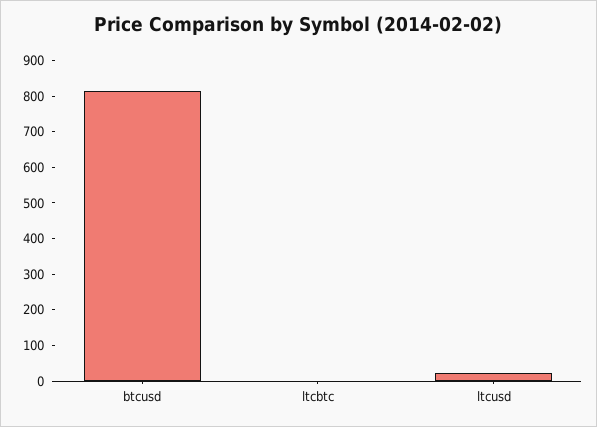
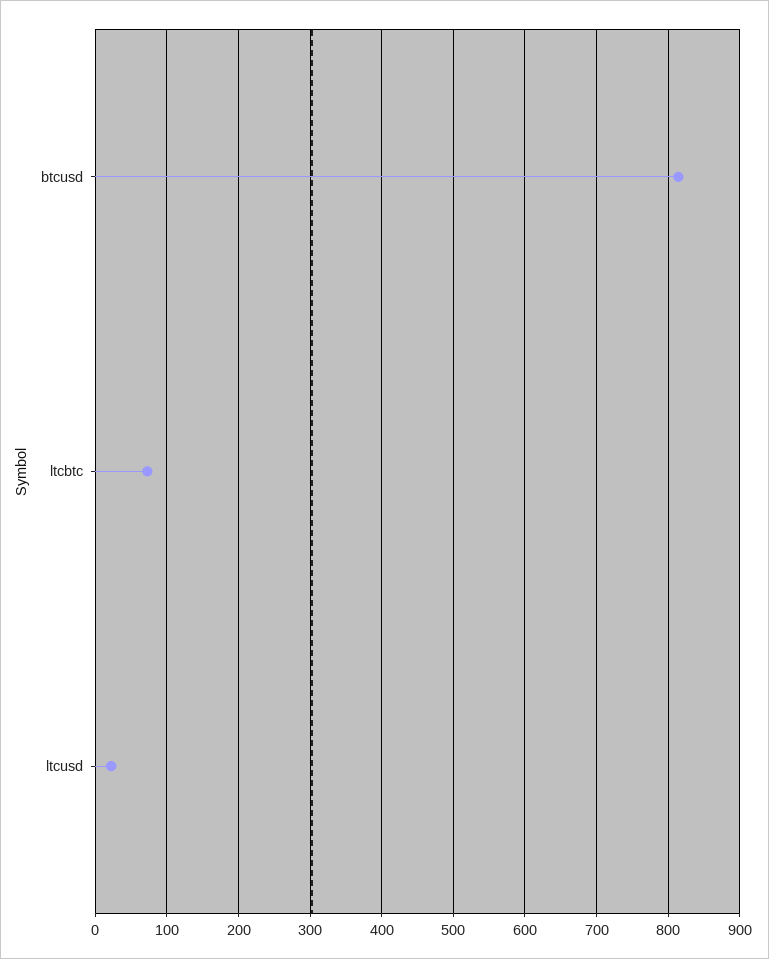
ltcbtc: 0 -> 70

